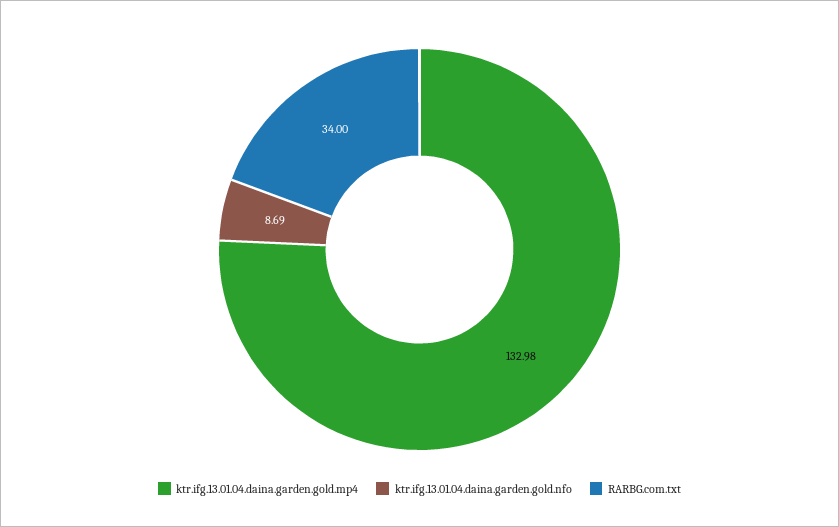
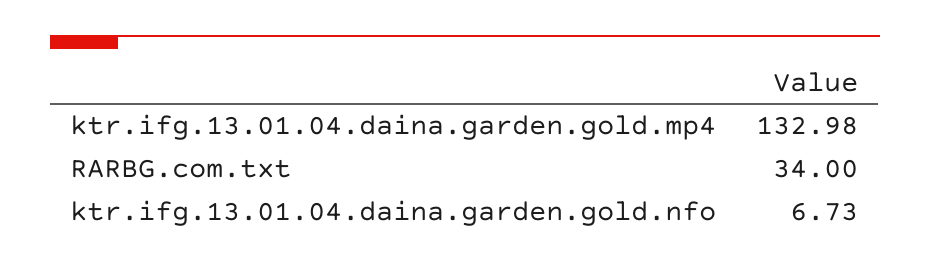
ktr.ifg.13.01.04.daina.garden.gold.nfo: 8.69 -> 6.73

